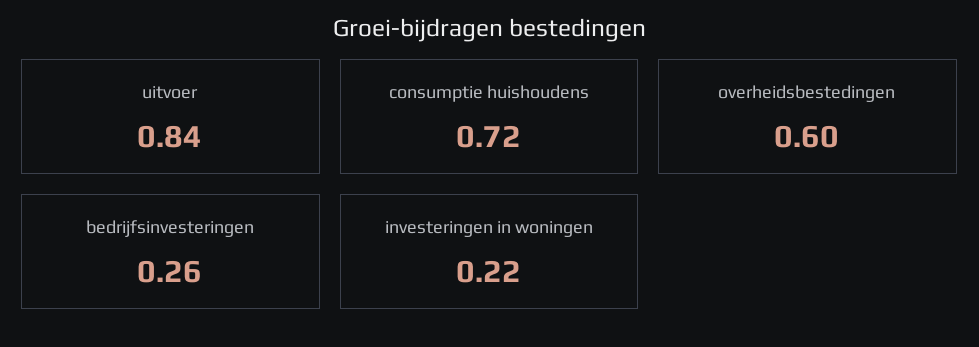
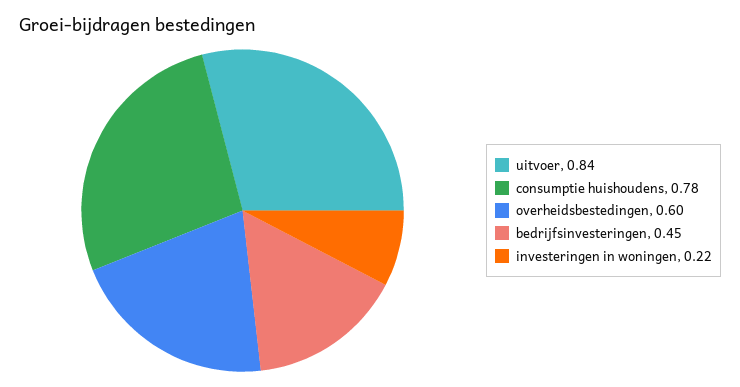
consumptie huishoudens: 0.72 -> 0.78
bedrijfsinvesteringen: 0.26 -> 0.45

